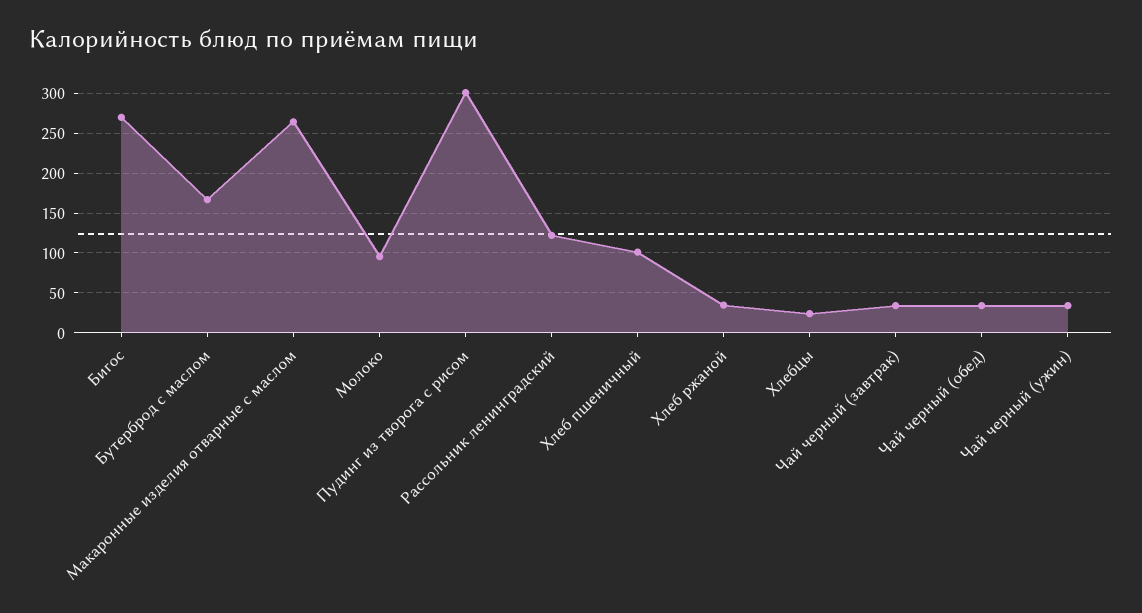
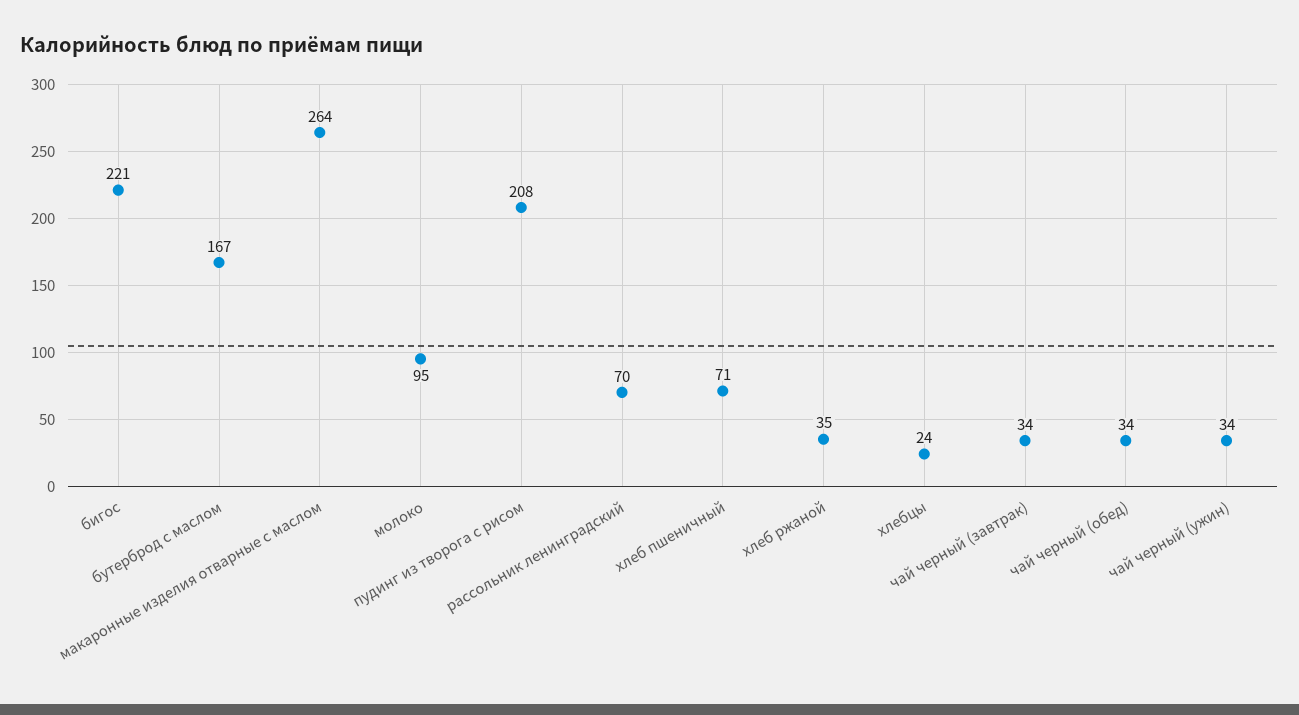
Бигос: 270 -> 221
Пудинг из творога с рисом: 300 -> 208
Рассольник ленинградский: 120 -> 70
Хлеб пшеничный: 100 -> 71

